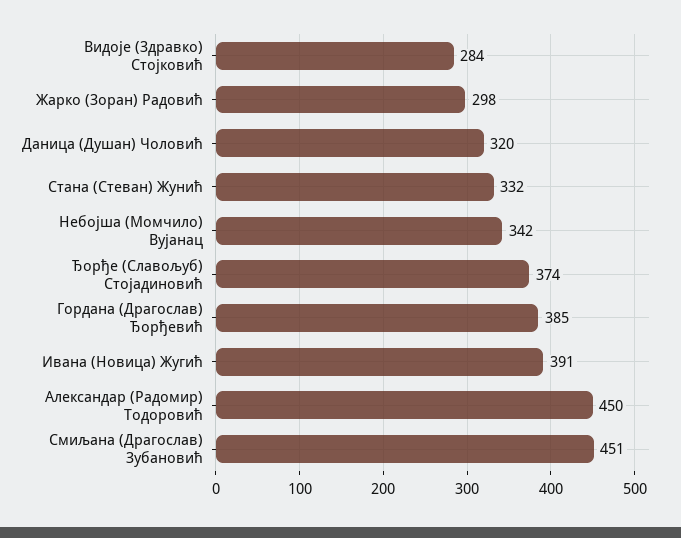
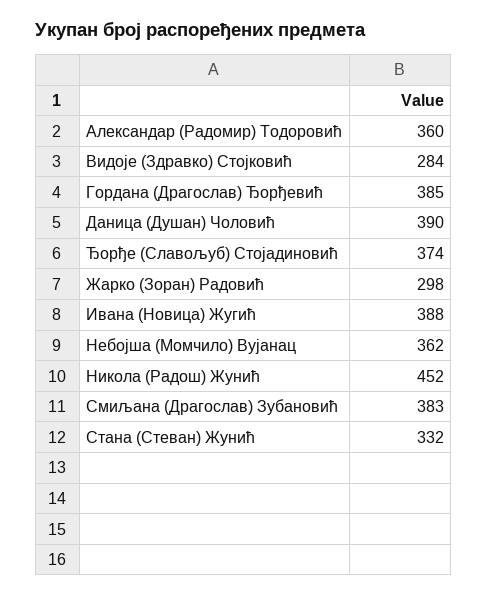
Даница (Душан) Чоловић: 320 -> 390
Небојша (Момчило) Вујанац: 342 -> 362
Ивана (Новица) Жугић: 391 -> 388
Александар (Радомир) Тодоровић: 450 -> 360
Смиљана (Драгослав) Зубановић: 451 -> 383
Никола (Радош) Жунић: none -> 452

